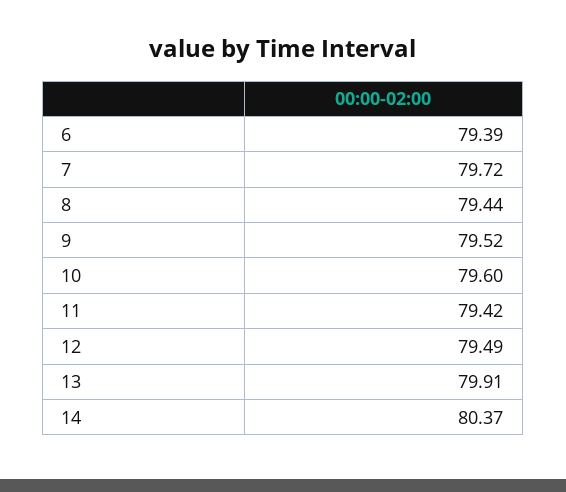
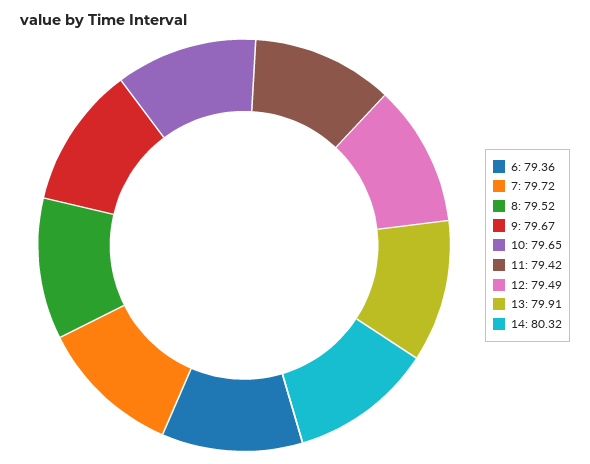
6: 79.39 -> 79.36
8: 79.44 -> 79.52
9: 79.52 -> 79.67
10: 79.6 -> 79.65
14: 80.37 -> 80.32

